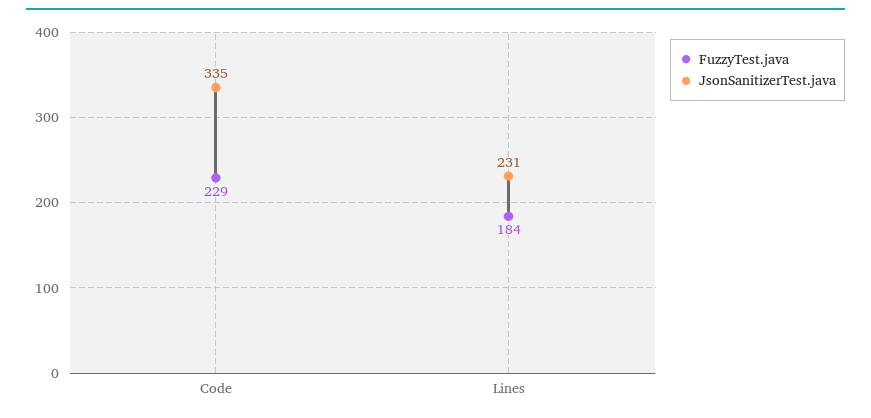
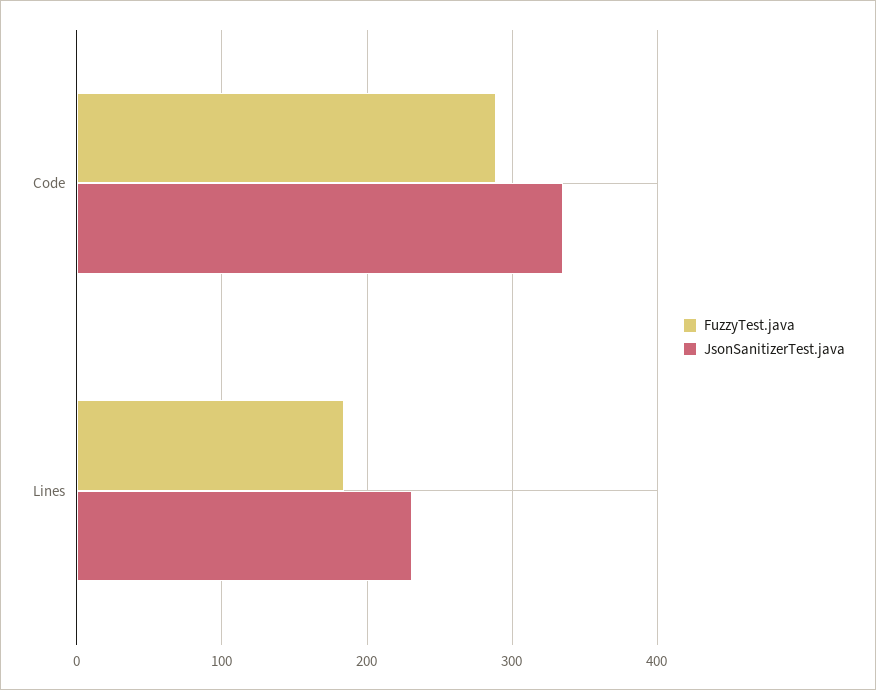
FuzzyTest.java, Code: 229 -> 290

